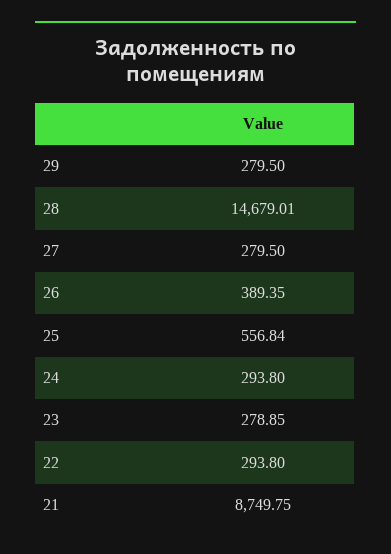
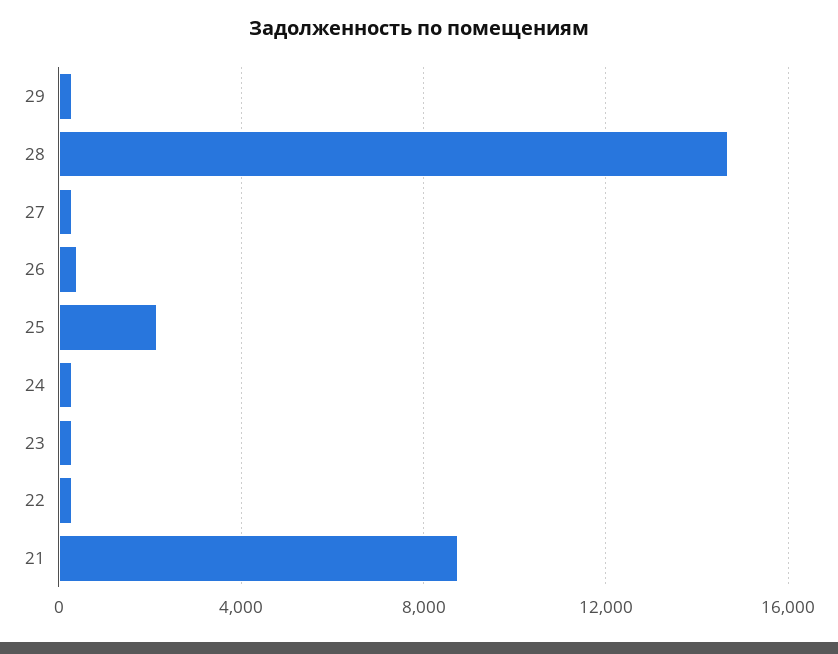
25: 556.84 -> 2000

